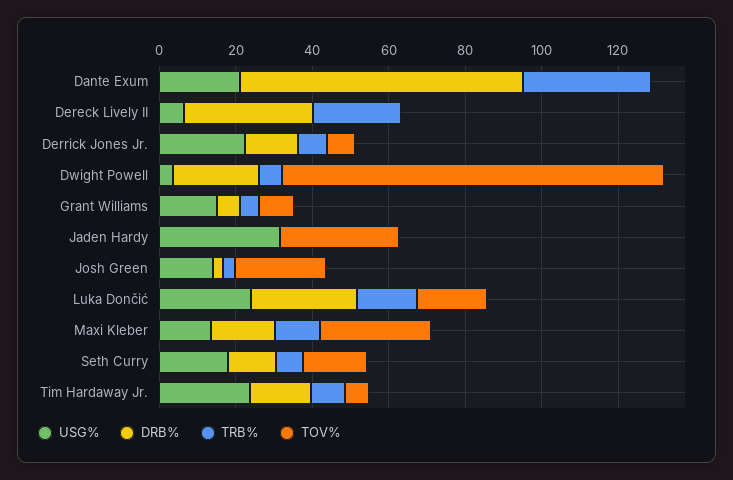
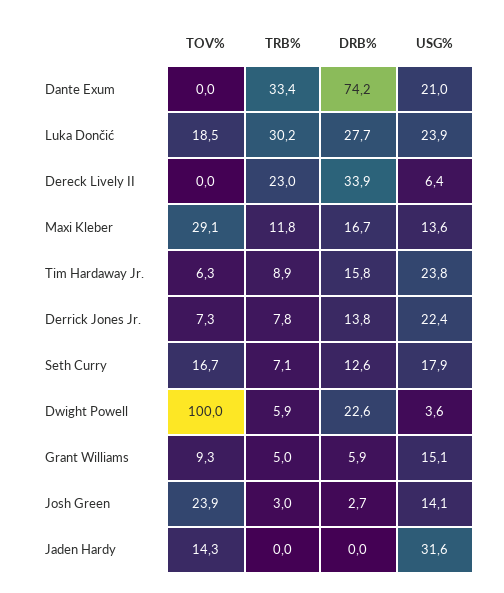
TOV%, Jaden Hardy: 30 -> 14.3
TRB%, Luka Dončić: 15 -> 30.2

